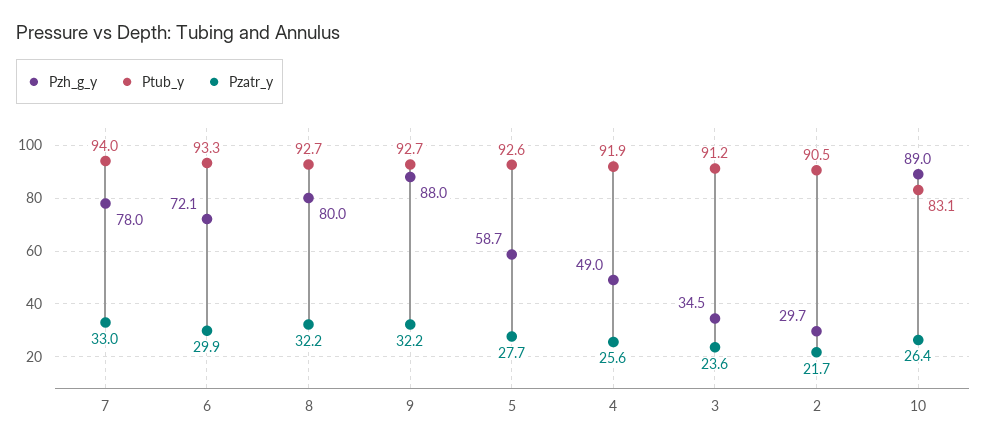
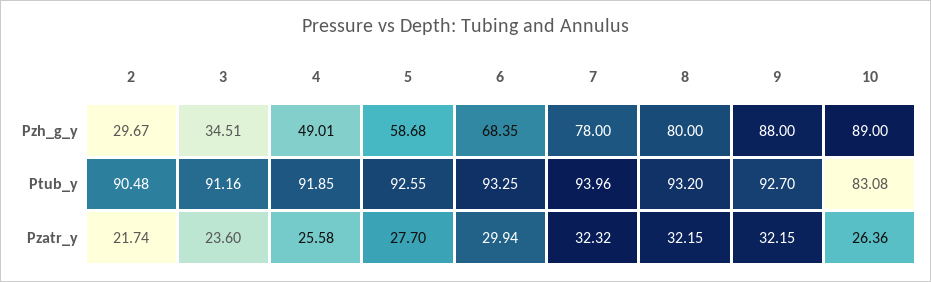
Pzatr_y, 7: 33 -> 32.32
Pzh_g_y, 6: 72.1 -> 68.35
Ptub_y, 8: 92.7 -> 93.2

